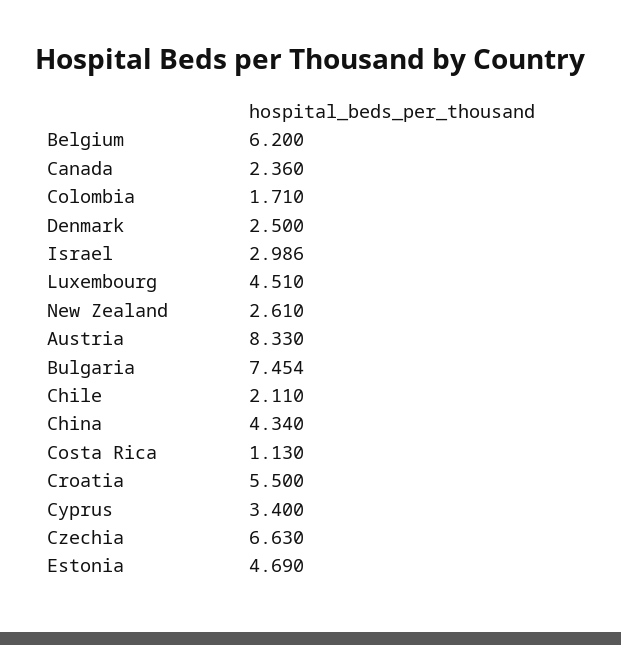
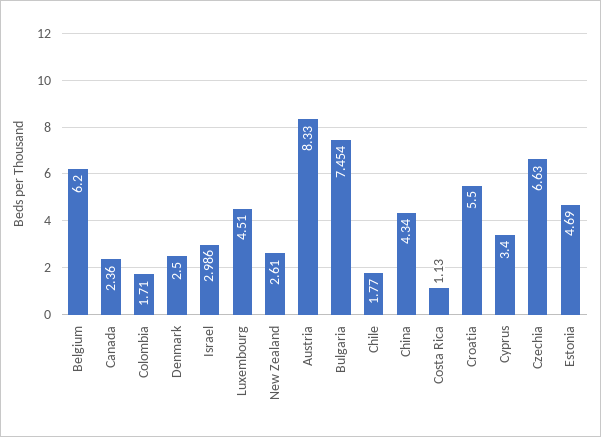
Chile: 2.11 -> 1.77

